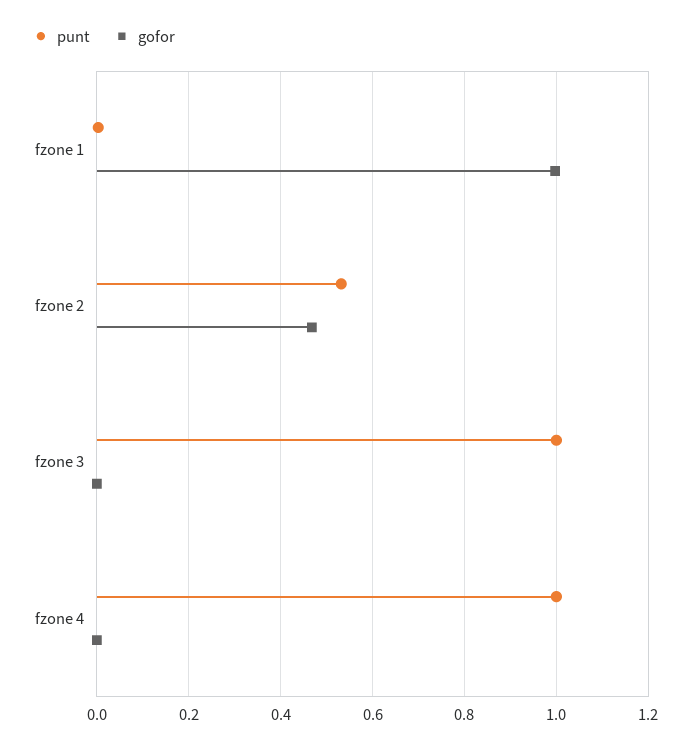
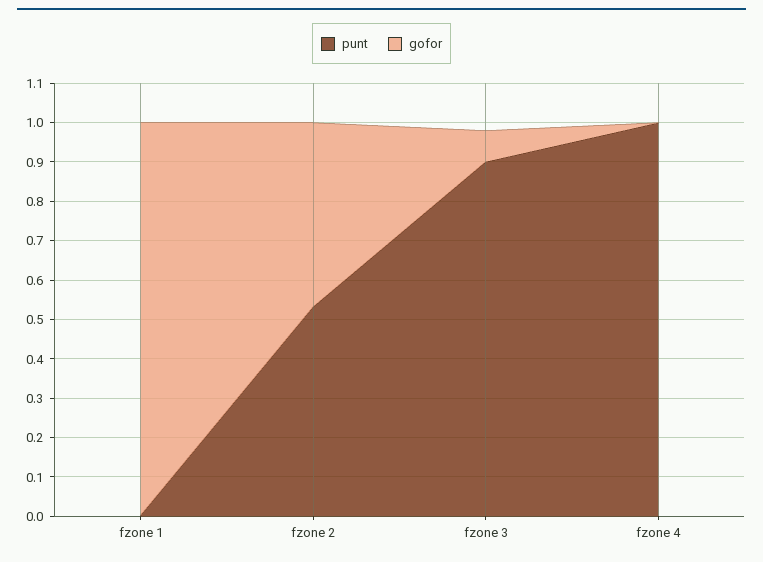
punt, fzone 3: 1 -> 0.9
gofor, fzone 3: 0 -> 0.075

